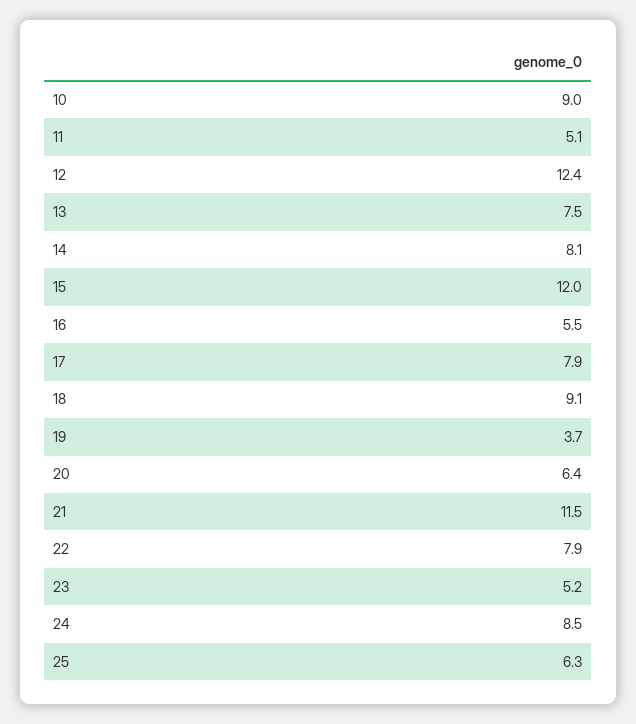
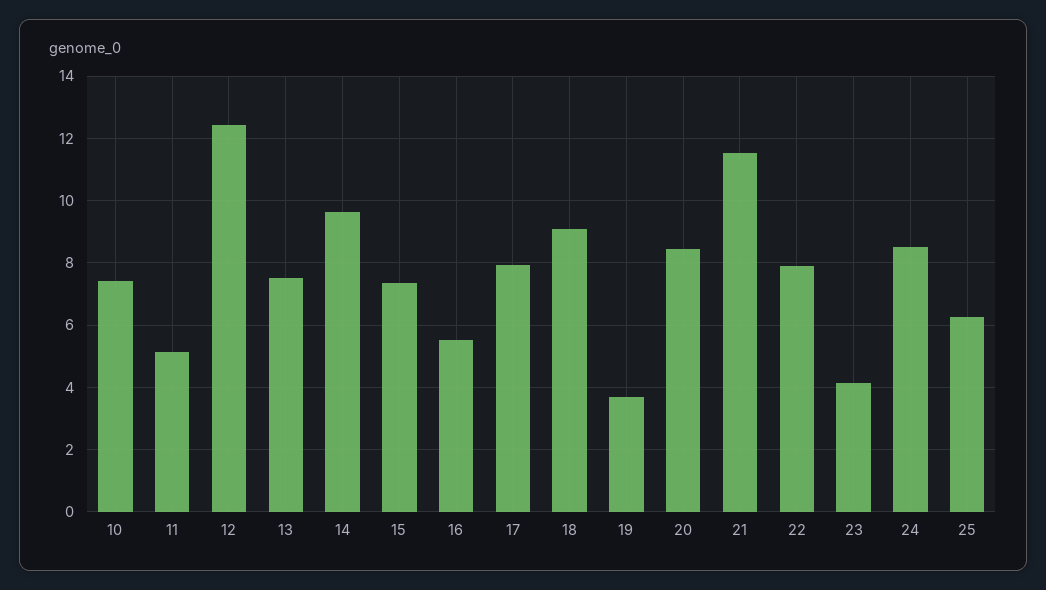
10: 9 -> 7.4
14: 8.1 -> 9.6
15: 12 -> 7.4
20: 6.4 -> 8.4
23: 5.2 -> 4.2

